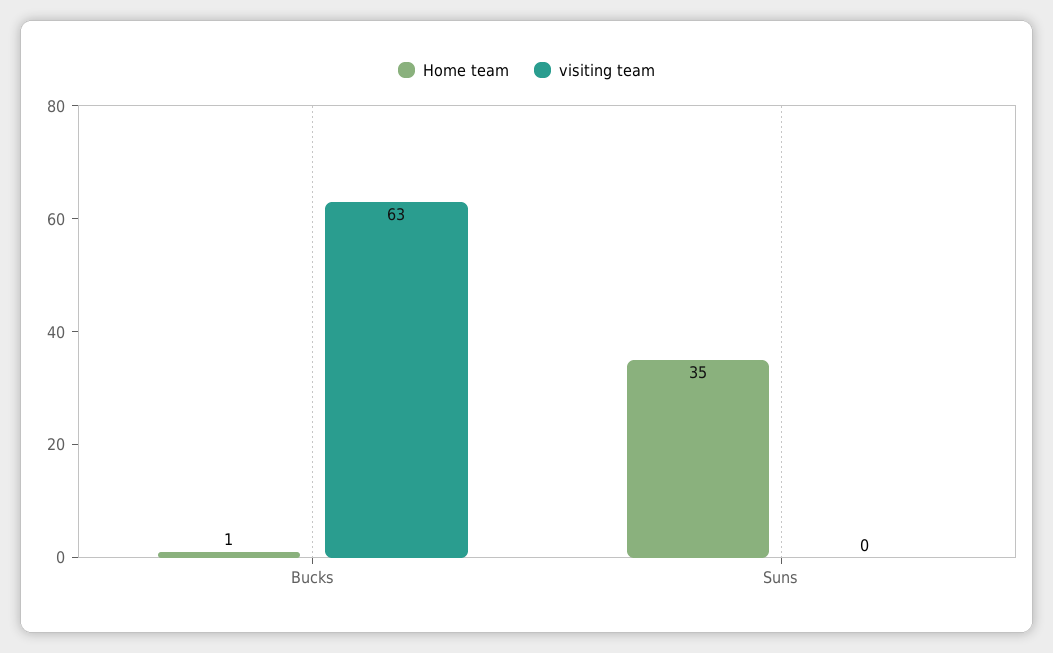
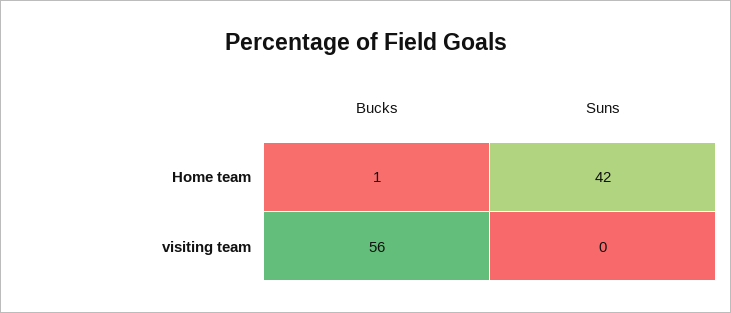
visiting team, Bucks: 63 -> 56
Home team, Suns: 35 -> 42

